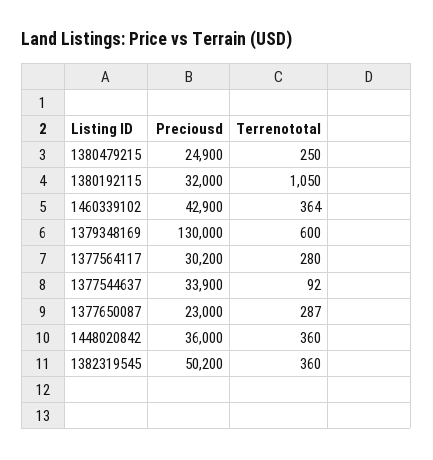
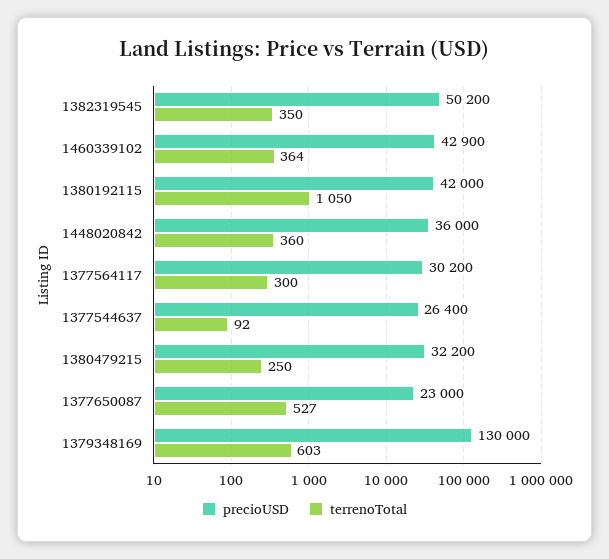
Preciousd, 1380479215: 24900 -> 32200
Preciousd, 1380192115: 32000 -> 42000
Terrenototal, 1379348169: 600 -> 603
Terrenototal, 1377564117: 280 -> 300
Preciousd, 1377544637: 33900 -> 26400
Terrenototal, 1377650087: 287 -> 527
Terrenototal, 1382319545: 360 -> 350

